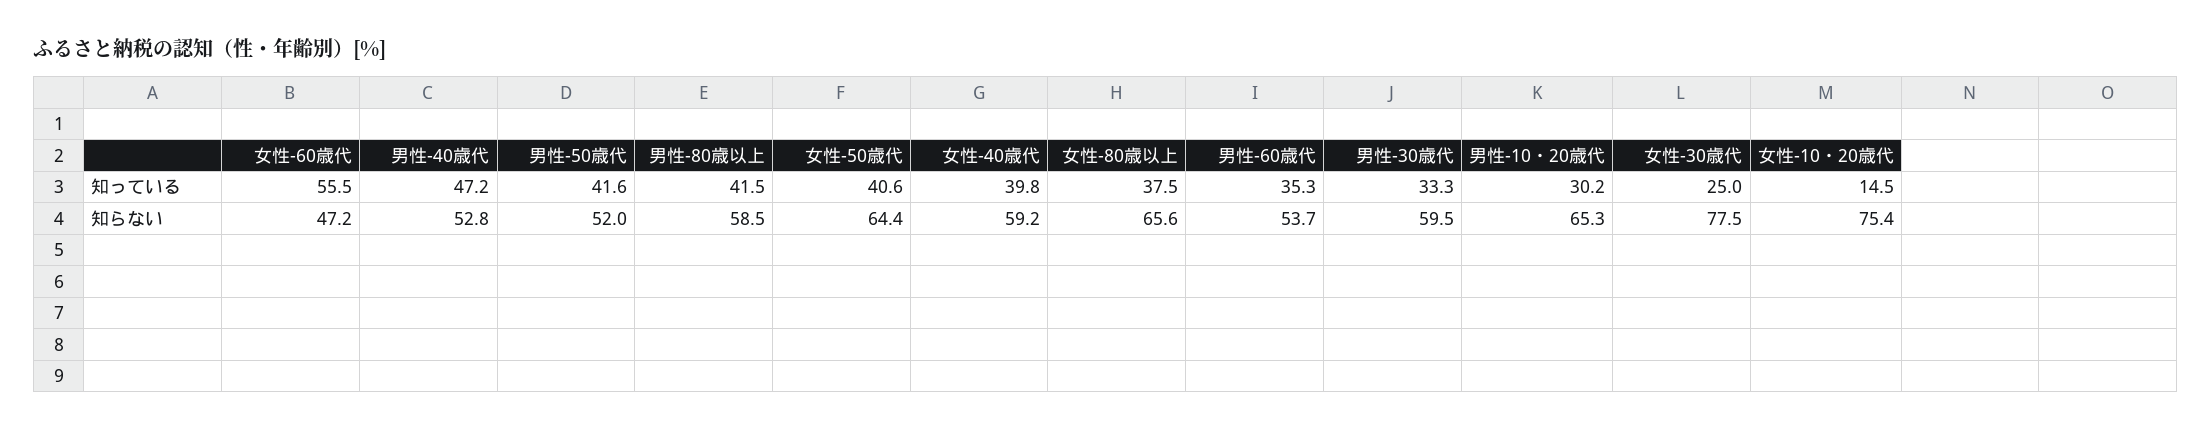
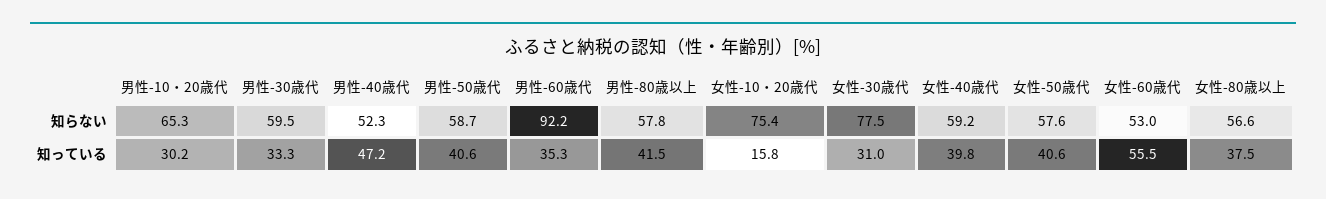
男性-50歳代, 知っている: 41.6 -> 40.6
女性-30歳代, 知っている: 25 -> 31
女性-10・20歳代, 知っている: 14.5 -> 15.8
女性-60歳代, 知らない: 47.2 -> 53
男性-40歳代, 知らない: 52.8 -> 52.3
男性-50歳代, 知らない: 52 -> 58.7
男性-80歳以上, 知らない: 58.5 -> 57.8
女性-50歳代, 知らない: 64.4 -> 57.6
女性-80歳以上, 知らない: 65.6 -> 56.6
男性-60歳代, 知らない: 53.7 -> 92.2

